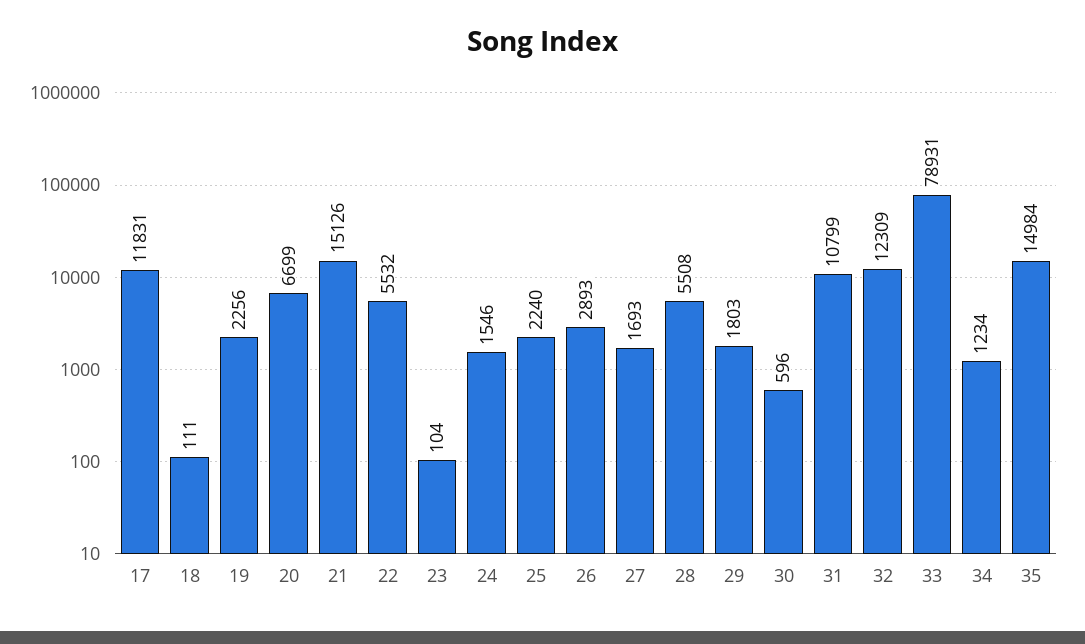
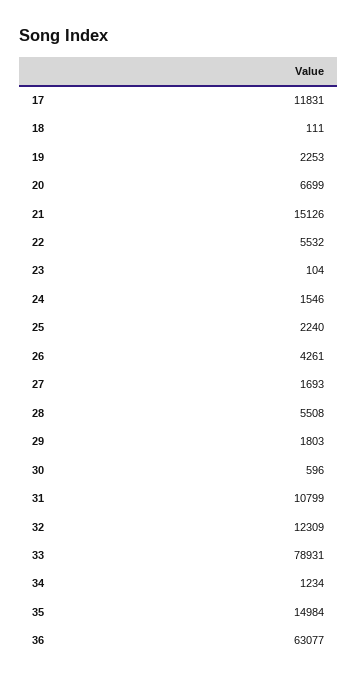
19: 2256 -> 2253
26: 2893 -> 4261
36: none -> 63077

